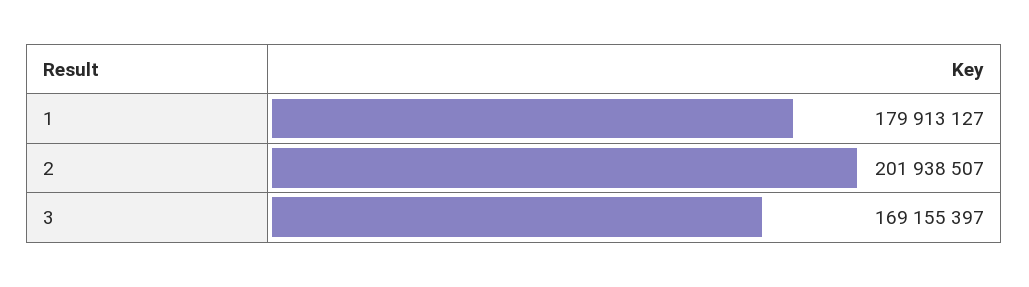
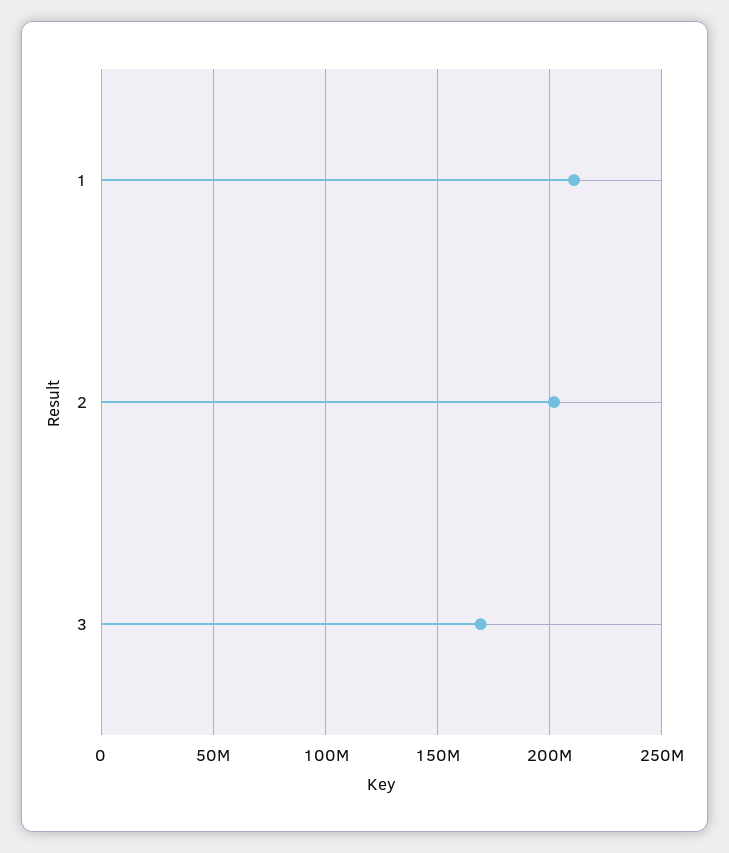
1: 179913127 -> 210000000

